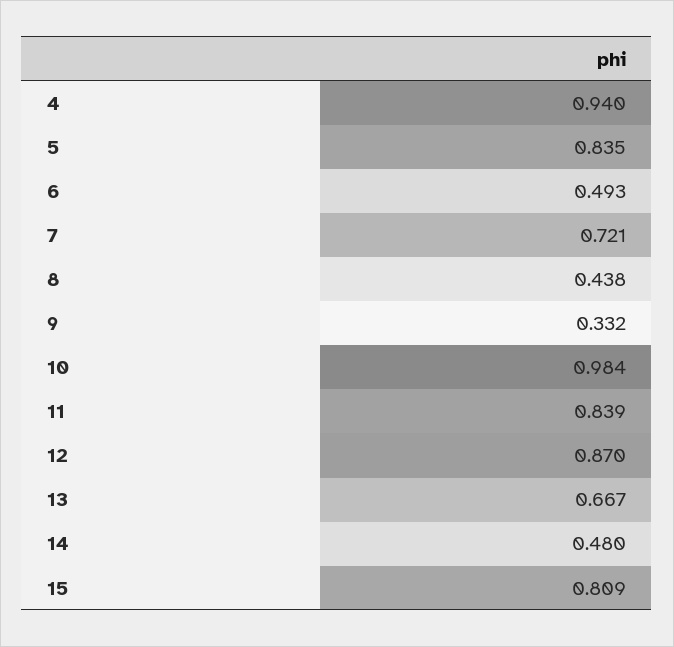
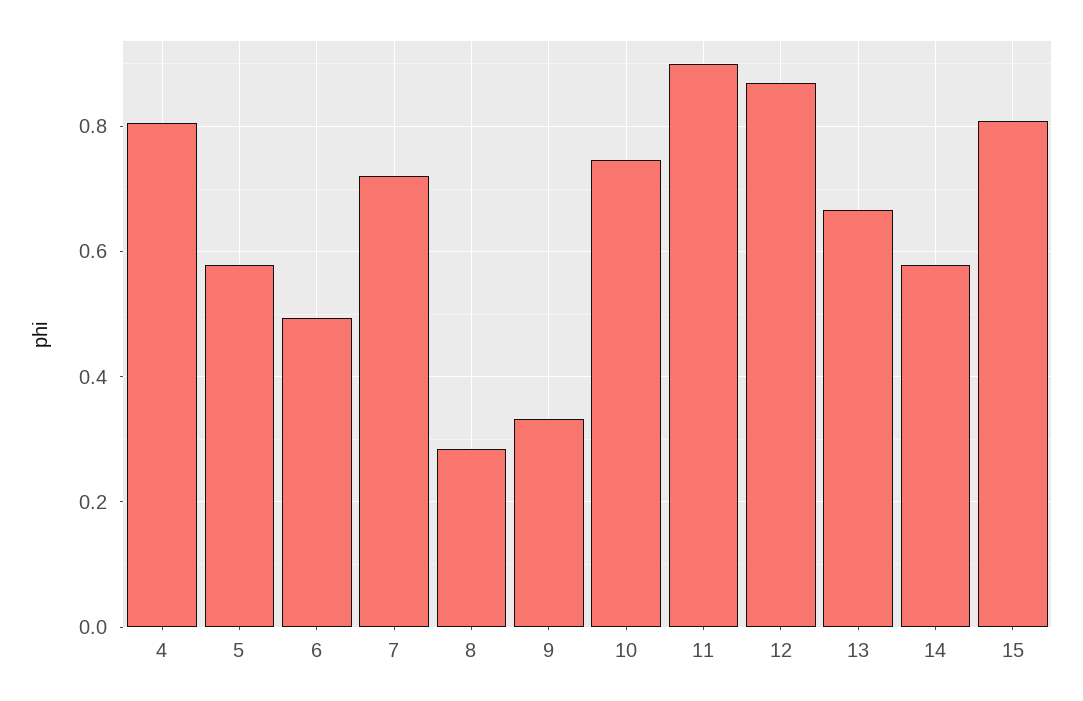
4: 0.94 -> 0.8
5: 0.835 -> 0.58
8: 0.438 -> 0.28
10: 0.984 -> 0.74
11: 0.839 -> 0.9
14: 0.48 -> 0.58

